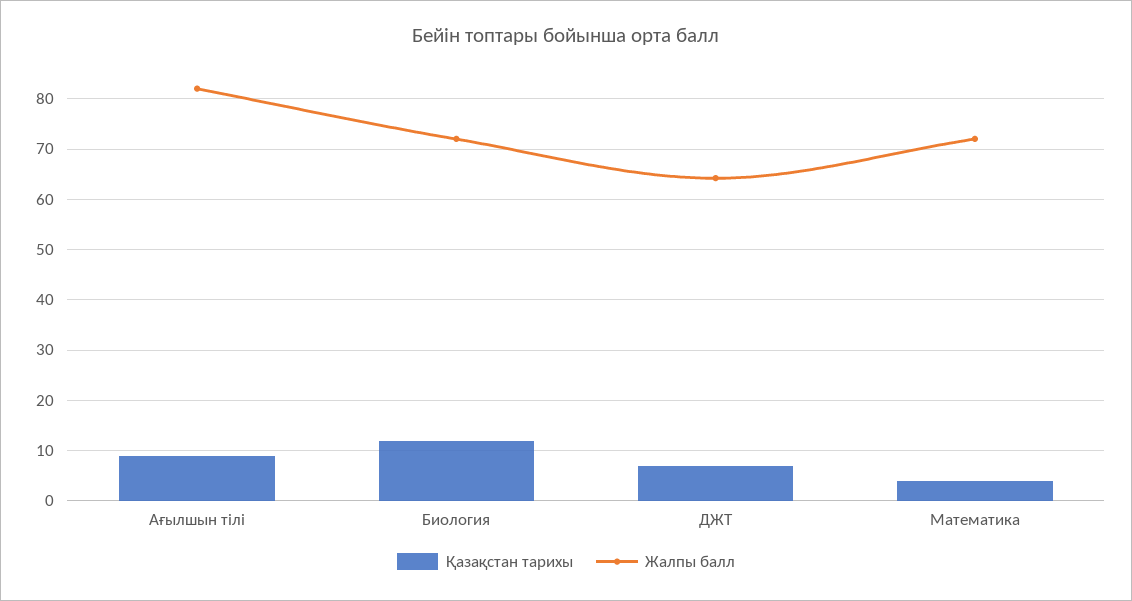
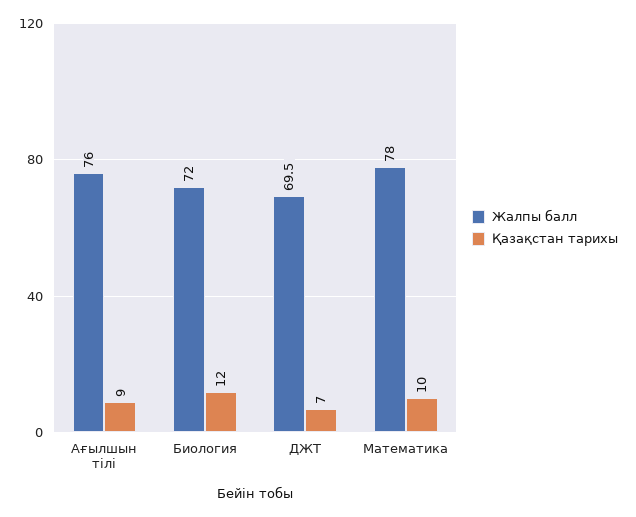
Жалпы балл, Ағылшын тілі: 82 -> 76
Жалпы балл, ДЖТ: 64 -> 69.5
Қазақстан тарихы, Математика: 4 -> 10
Жалпы балл, Математика: 72 -> 78

